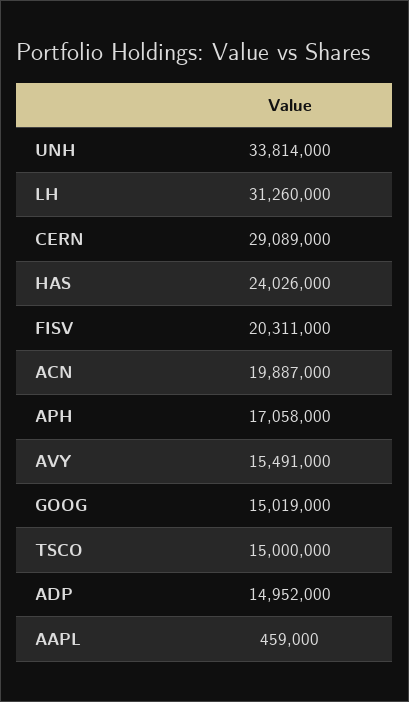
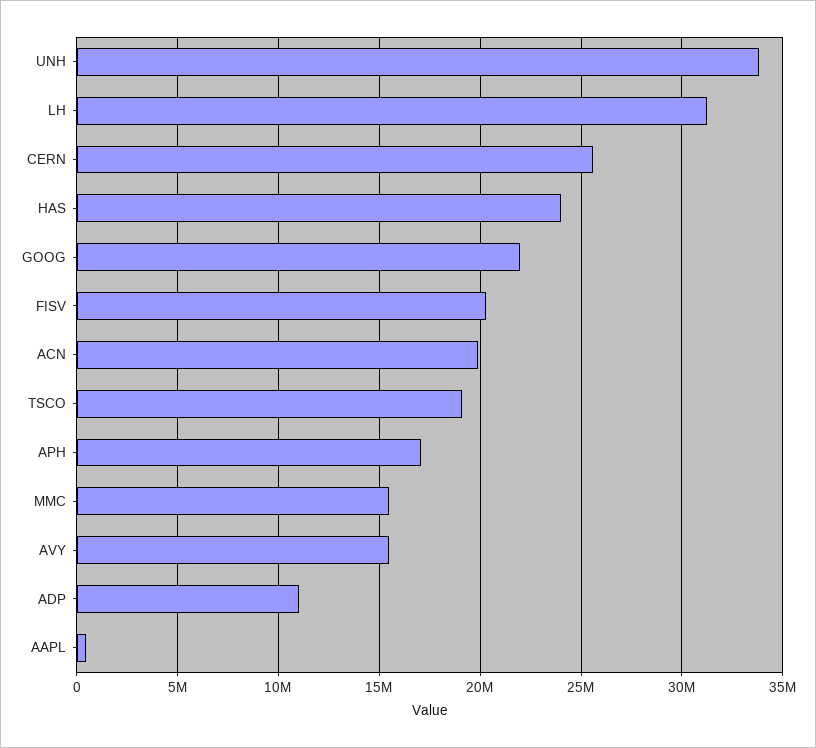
CERN: 29089000 -> 25500000
GOOG: 15019000 -> 22000000
TSCO: 15000000 -> 19000000
ADP: 14952000 -> 11000000
MMC: none -> 15500000

